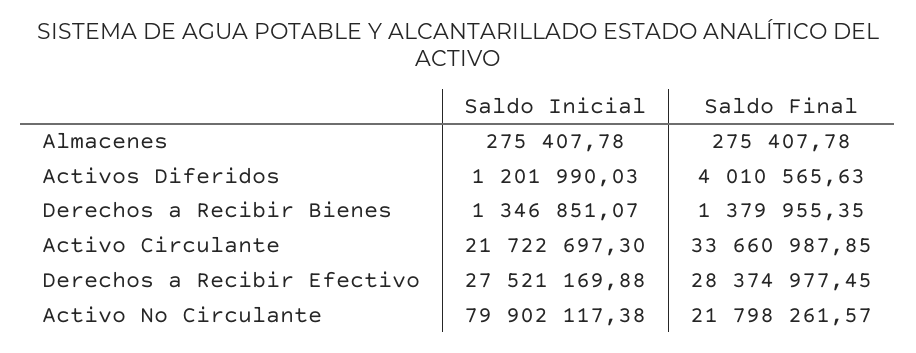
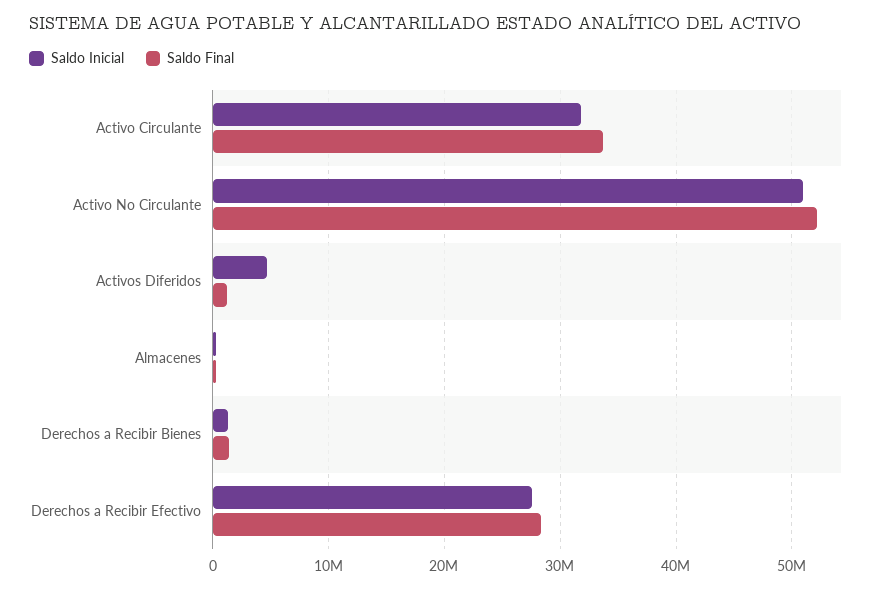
Saldo Inicial, Activos Diferidos: 1201990.03 -> 5000000
Saldo Final, Activos Diferidos: 4010565.63 -> 1000000
Saldo Inicial, Activo Circulante: 21722697.3 -> 32000000
Saldo Inicial, Activo No Circulante: 79902117.38 -> 51000000
Saldo Final, Activo No Circulante: 21798261.57 -> 52000000

